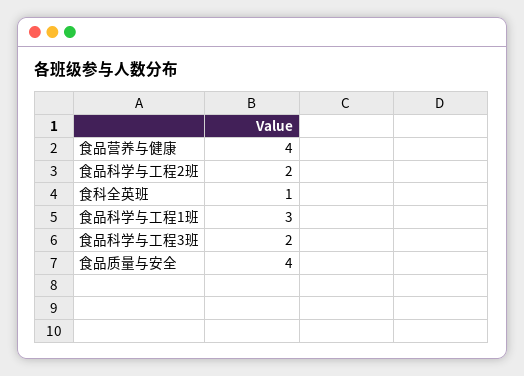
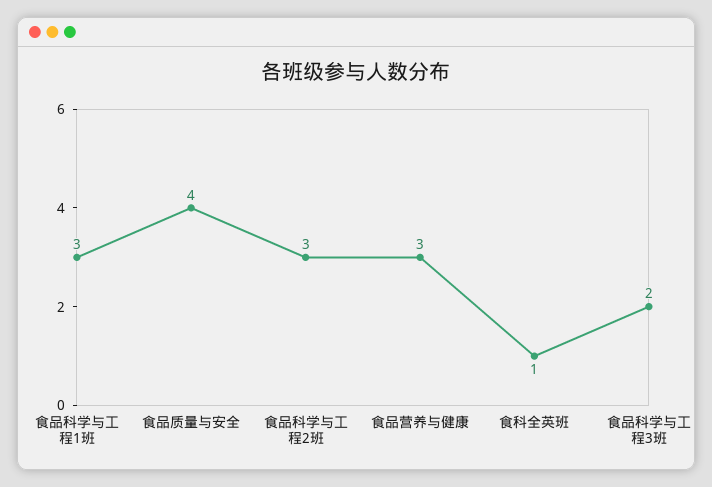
食品营养与健康: 4 -> 3
食品科学与工程2班: 2 -> 3

